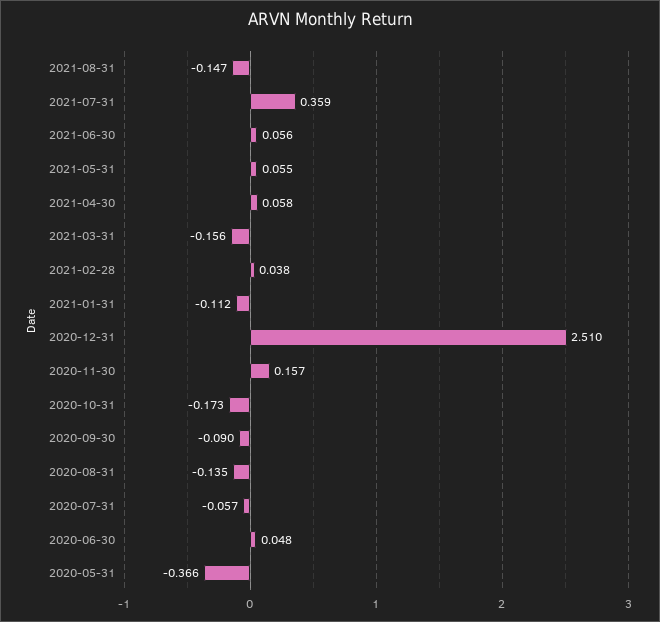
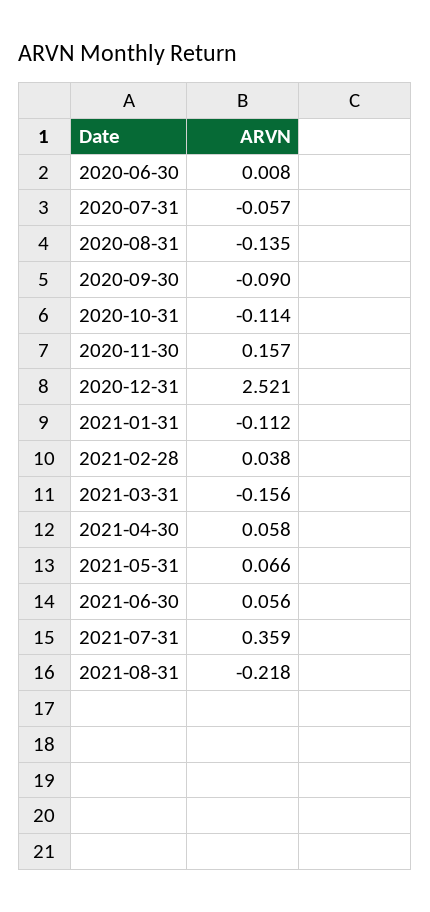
2021-08-31: -0.147 -> -0.218
2021-05-31: 0.055 -> 0.066
2020-12-31: 2.51 -> 2.521
2020-10-31: -0.173 -> -0.114
2020-06-30: 0.048 -> 0.008
2020-05-31: -0.366 -> none

